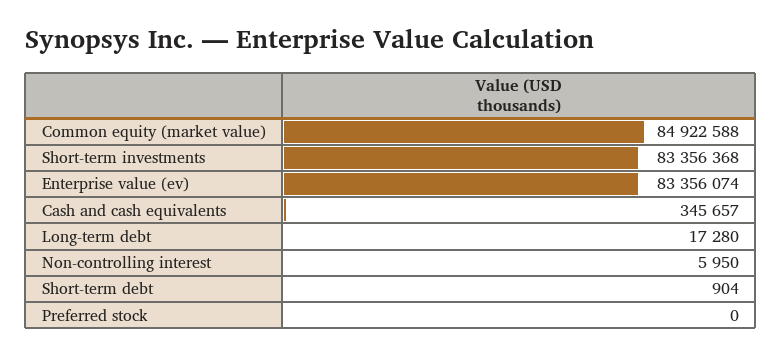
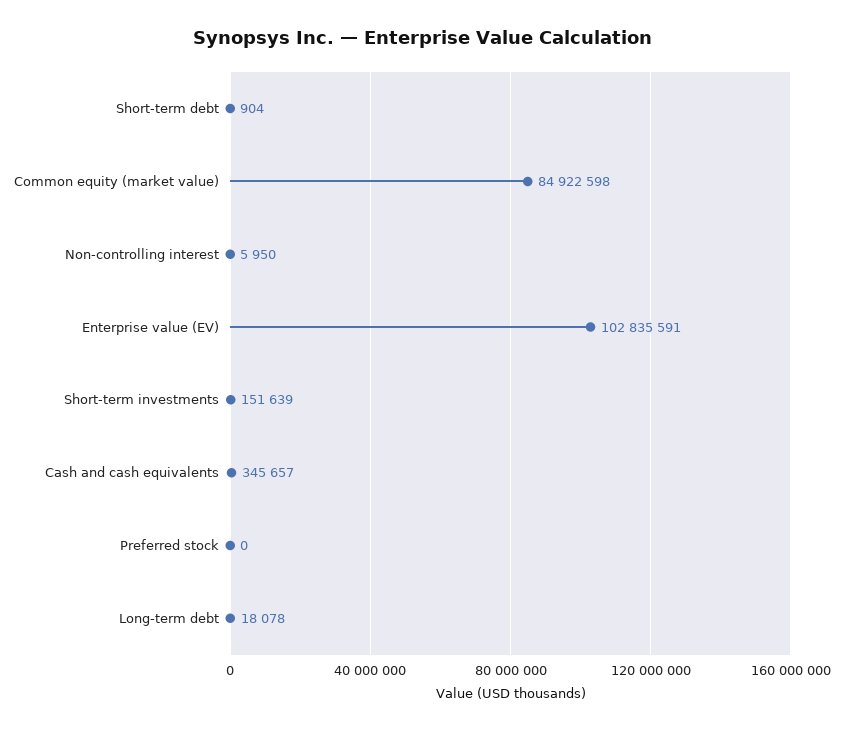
Common equity (market value): 84922588 -> 84922598
Short-term investments: 83356368 -> 151639
Enterprise value (ev): 83356074 -> 102835591
Long-term debt: 17280 -> 18078

